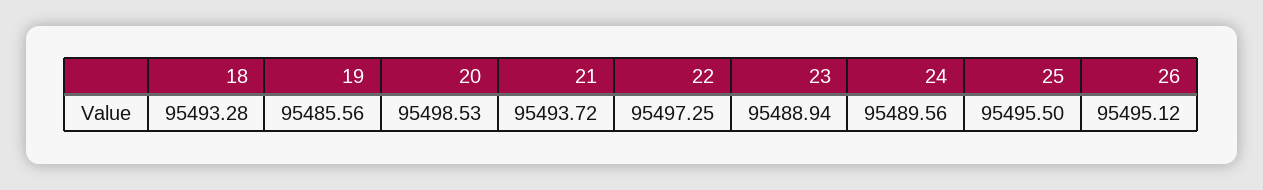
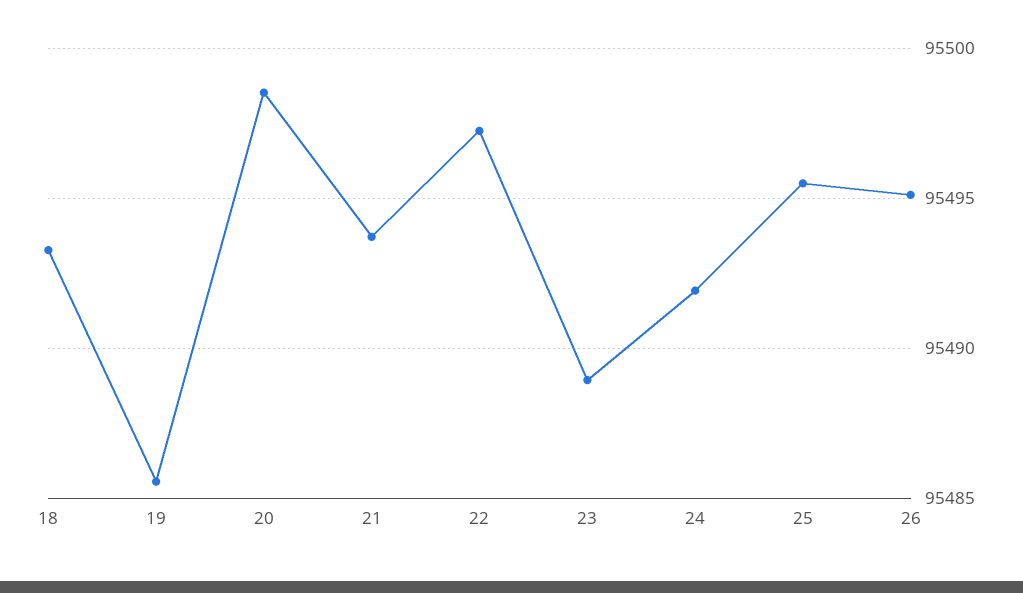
24: 95489.56 -> 95492

